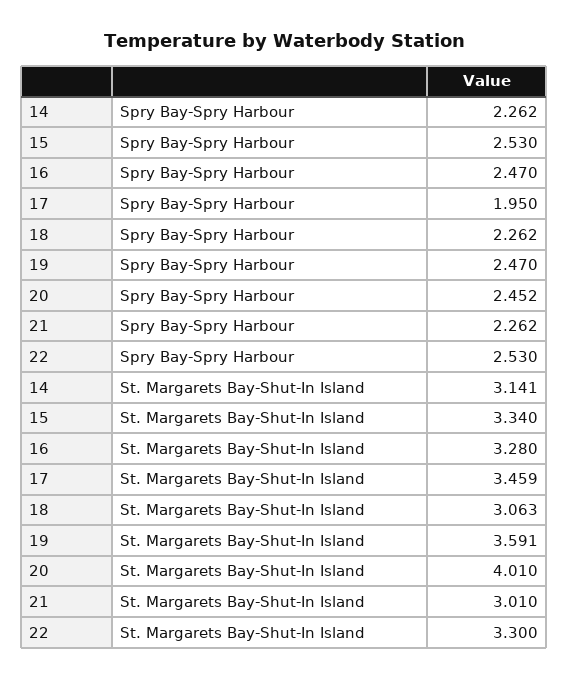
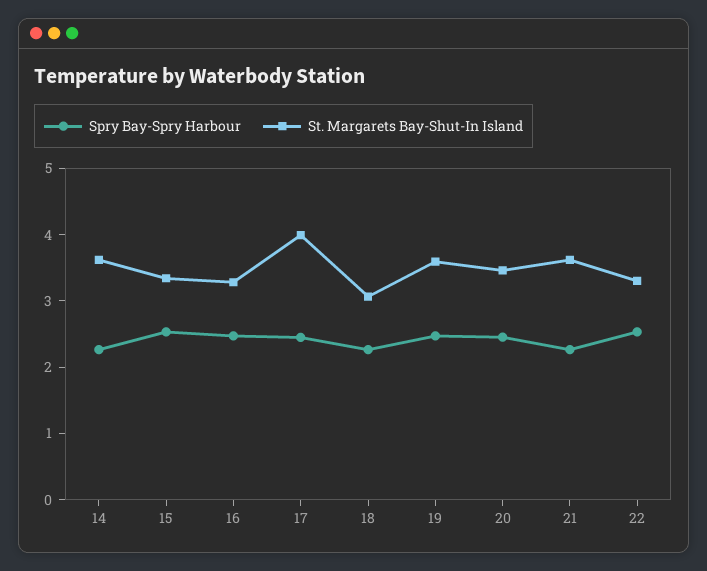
Spry Bay-Spry Harbour, 17: 1.95 -> 2.4
St. Margarets Bay-Shut-In Island, 14: 3.141 -> 3.6
St. Margarets Bay-Shut-In Island, 17: 3.459 -> 4
St. Margarets Bay-Shut-In Island, 20: 4.01 -> 3.4
St. Margarets Bay-Shut-In Island, 21: 3.01 -> 3.6

